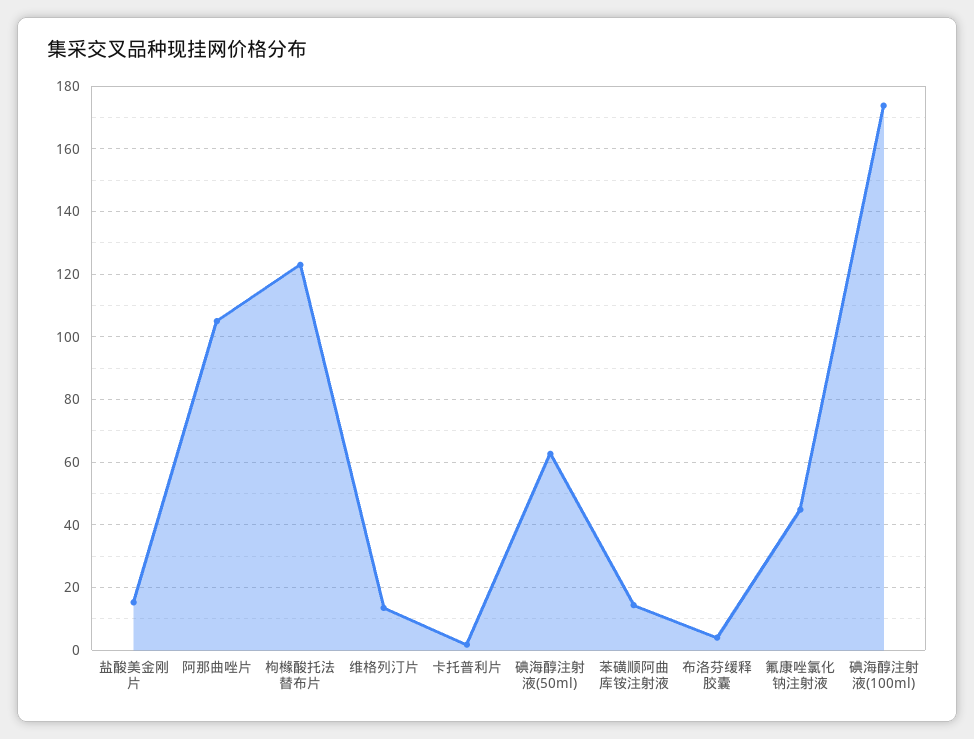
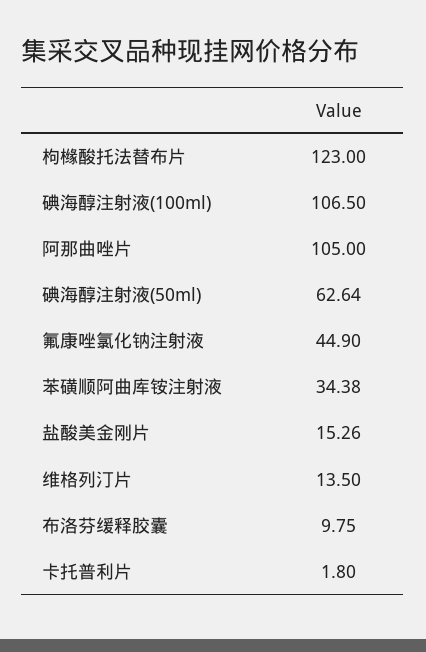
苯磺顺阿曲库铵注射液: 14 -> 34.38
布洛芬缓释胶囊: 4 -> 9.75
碘海醇注射液(100ml): 174 -> 106.5

